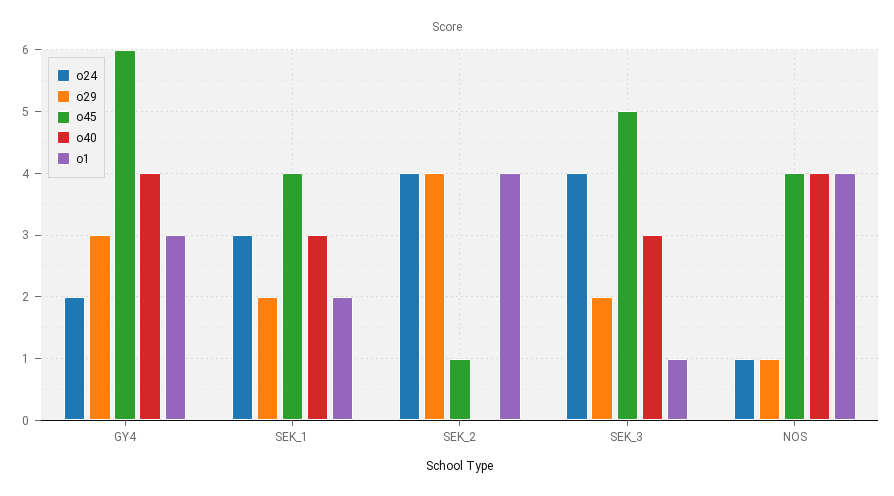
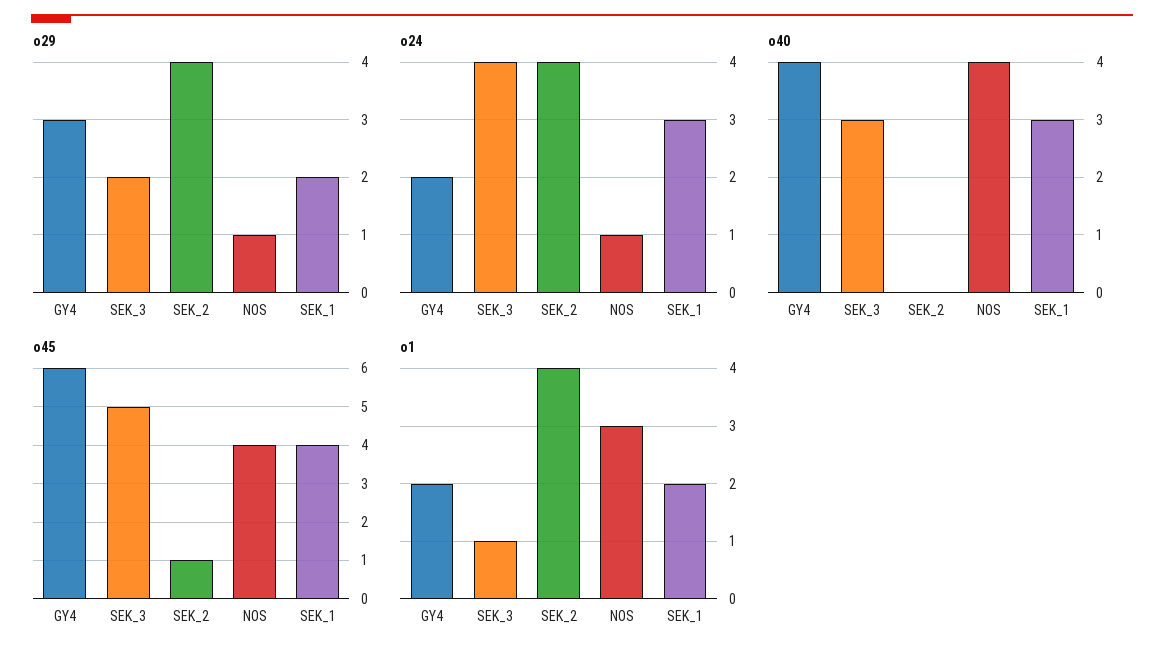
o1, GY4: 3 -> 2
o1, NOS: 4 -> 3

